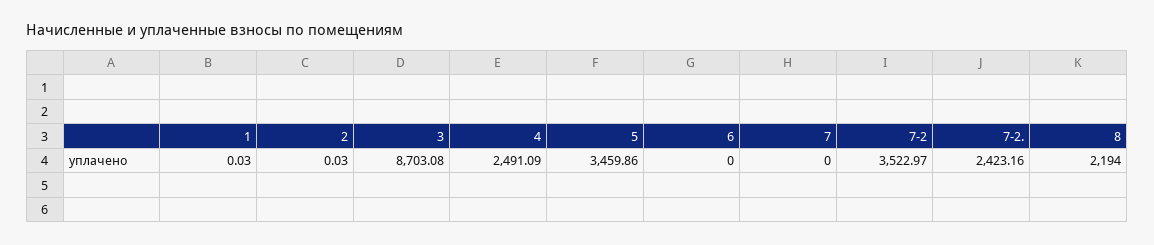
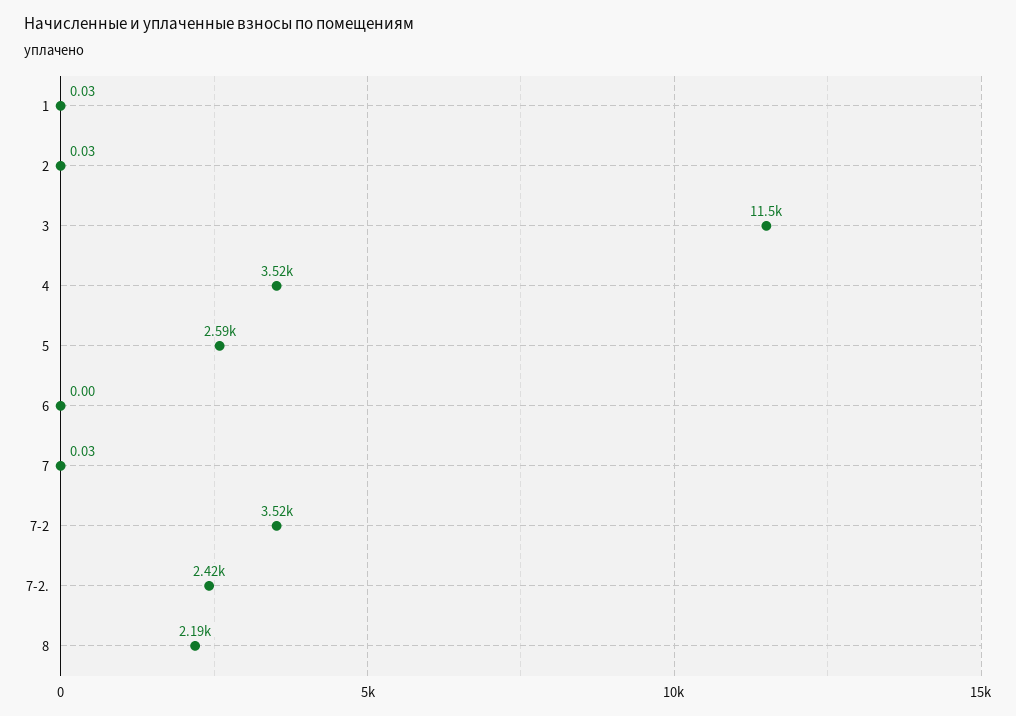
3: 8703.08 -> 11500
4: 2491.09 -> 3520
5: 3459.86 -> 2590
7: 0 -> 0.03

